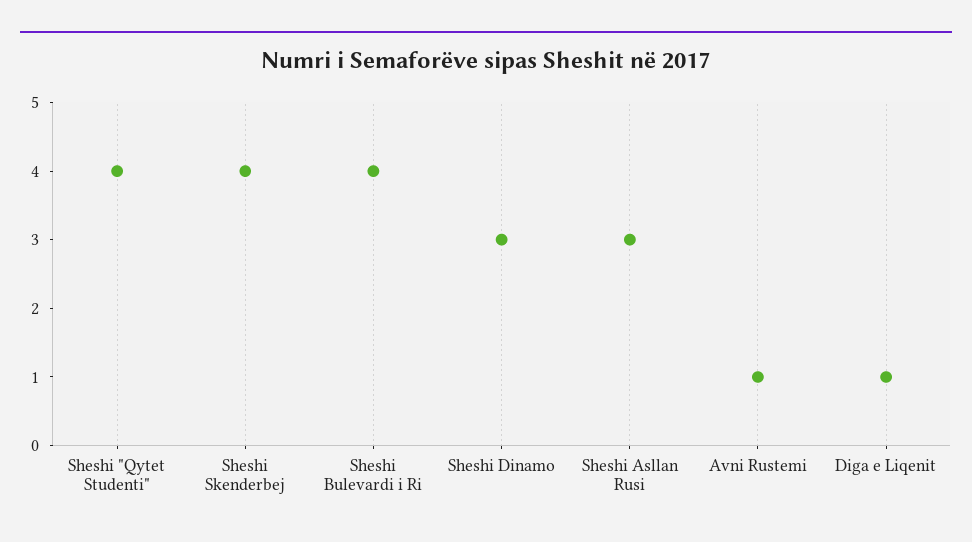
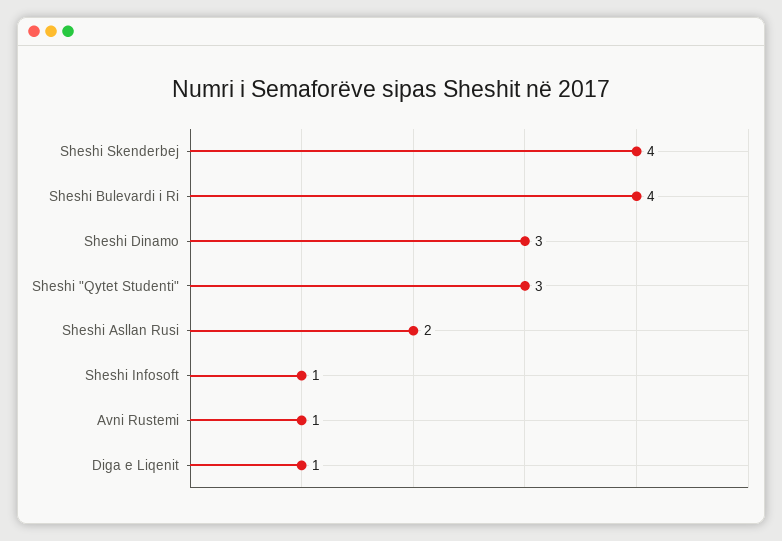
Sheshi "Qytet Studenti": 4 -> 3
Sheshi Asllan Rusi: 3 -> 2
Sheshi Infosoft: none -> 1

